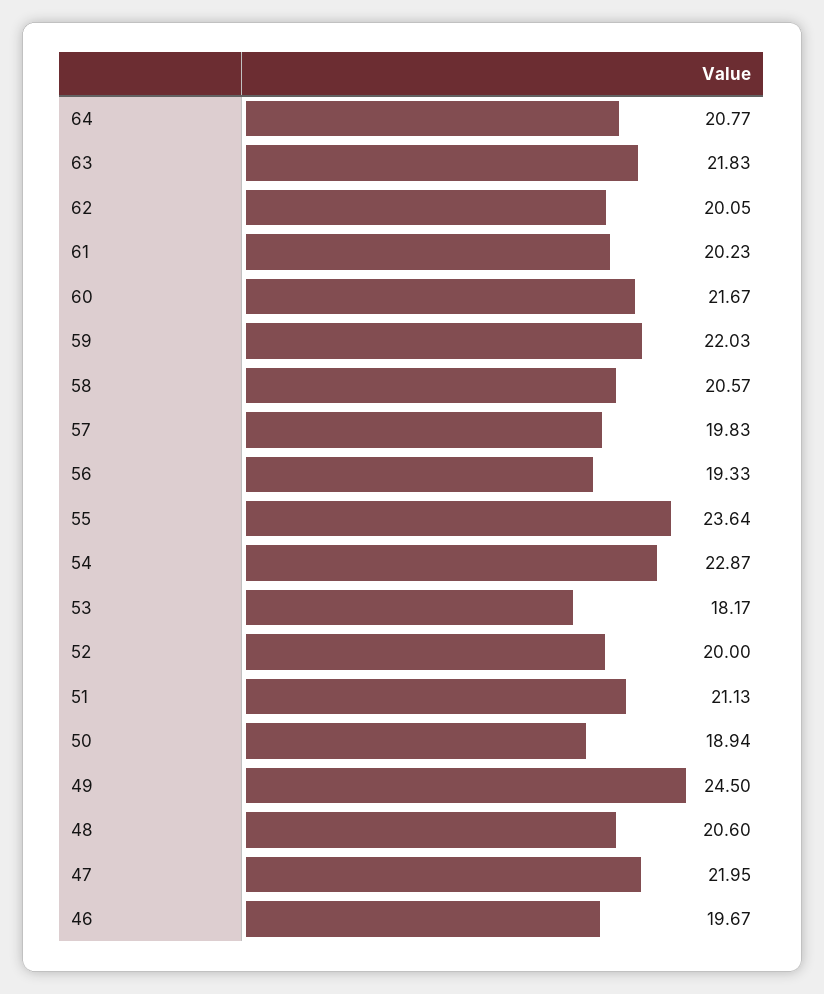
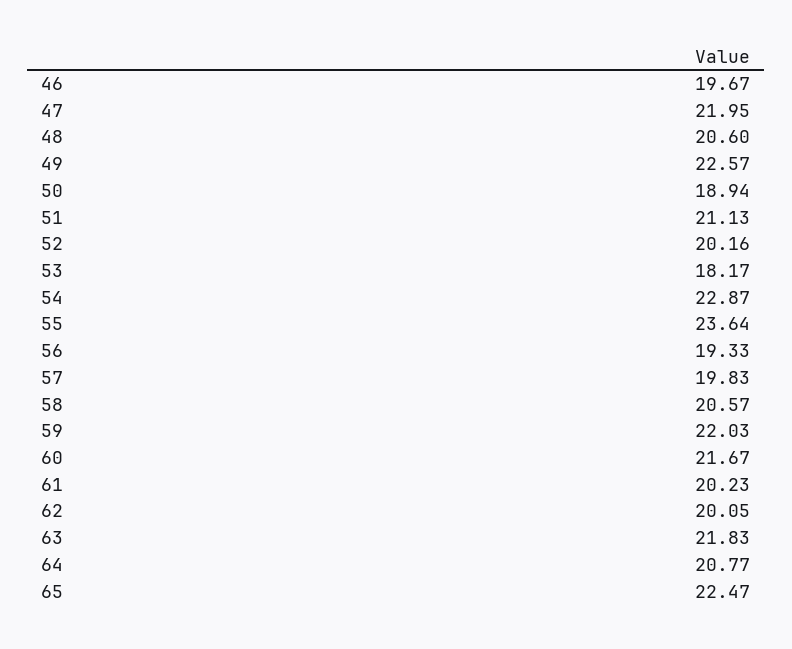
52: 20 -> 20.16
49: 24.5 -> 22.57
65: none -> 22.47

